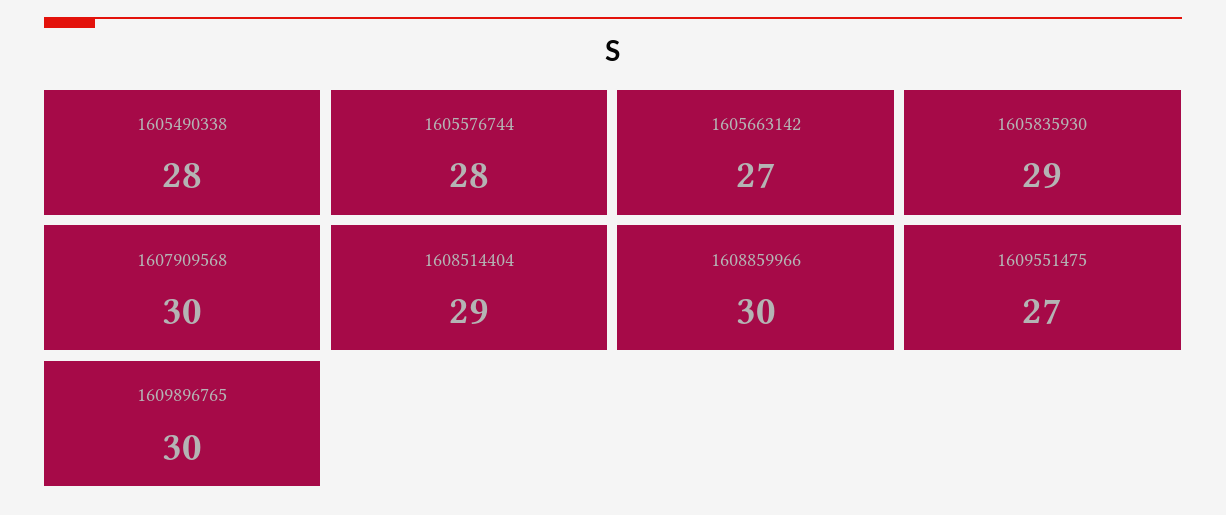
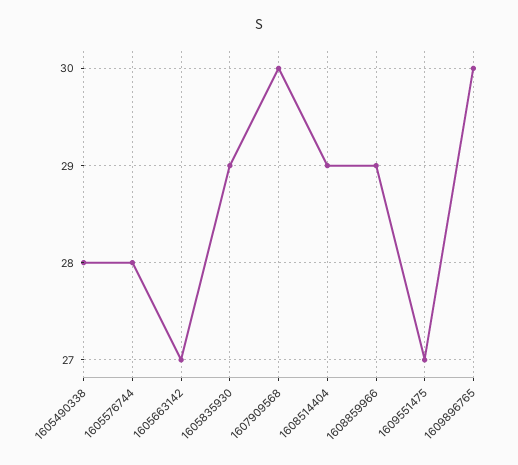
1608859966: 30 -> 29

